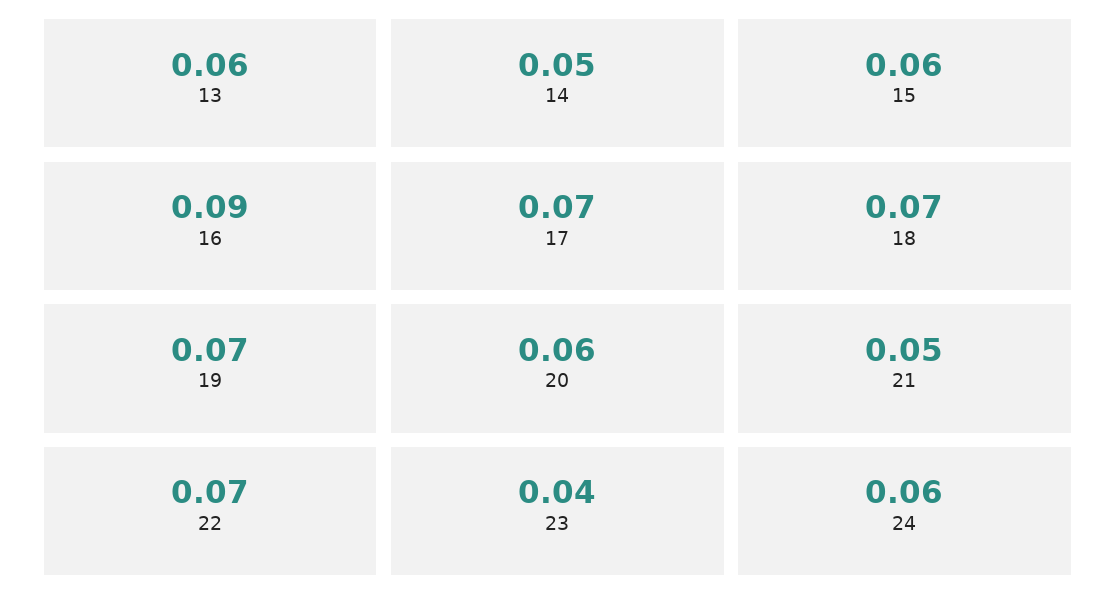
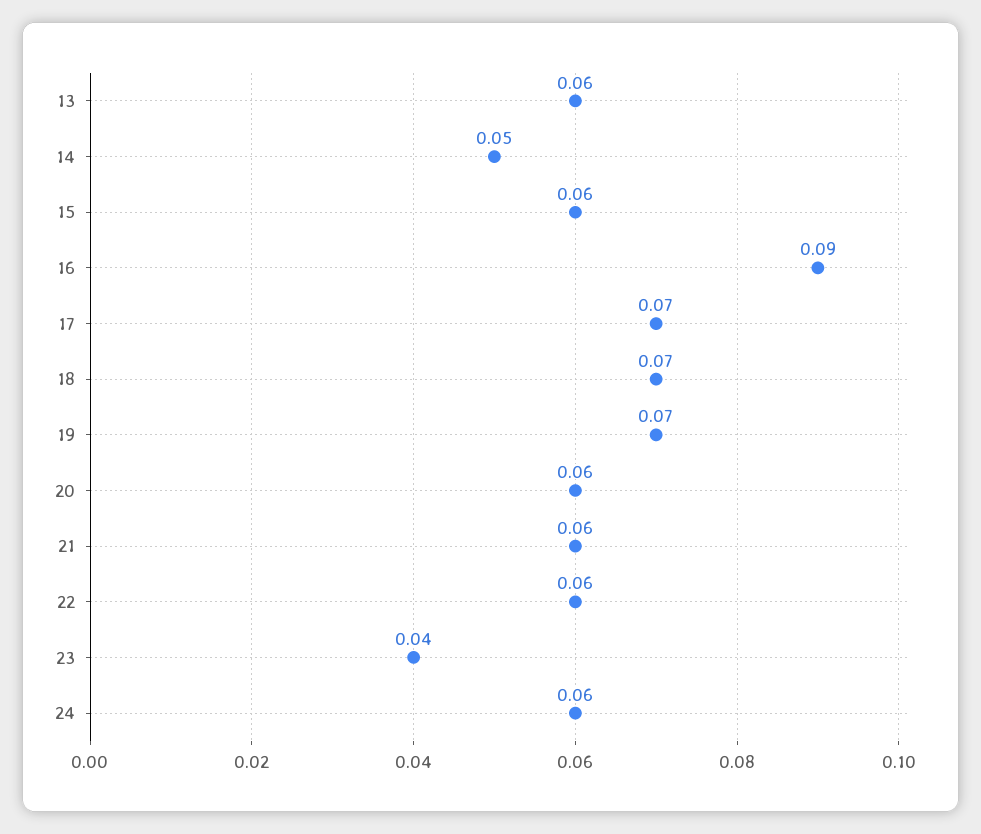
21: 0.05 -> 0.06
22: 0.07 -> 0.06

